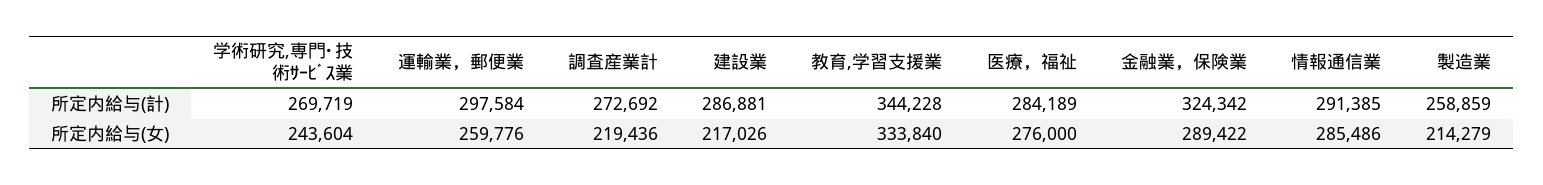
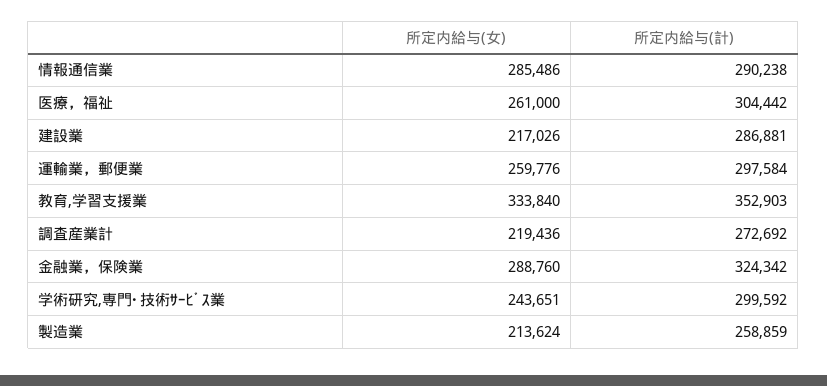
学術研究,専門･技術ｻｰﾋﾞｽ業, 所定内給与(計): 269719 -> 299592
教育,学習支援業, 所定内給与(計): 344228 -> 352903
医療，福祉, 所定内給与(計): 284189 -> 304442
情報通信業, 所定内給与(計): 291385 -> 290238
学術研究,専門･技術ｻｰﾋﾞｽ業, 所定内給与(女): 243604 -> 243651
医療，福祉, 所定内給与(女): 276000 -> 261000
金融業，保険業, 所定内給与(女): 289422 -> 288760
製造業, 所定内給与(女): 214279 -> 213624

